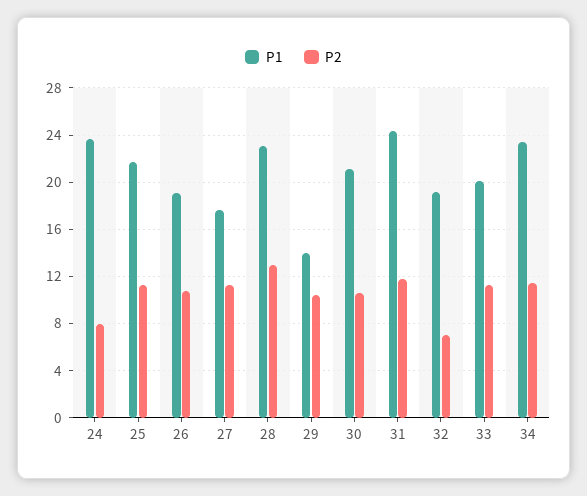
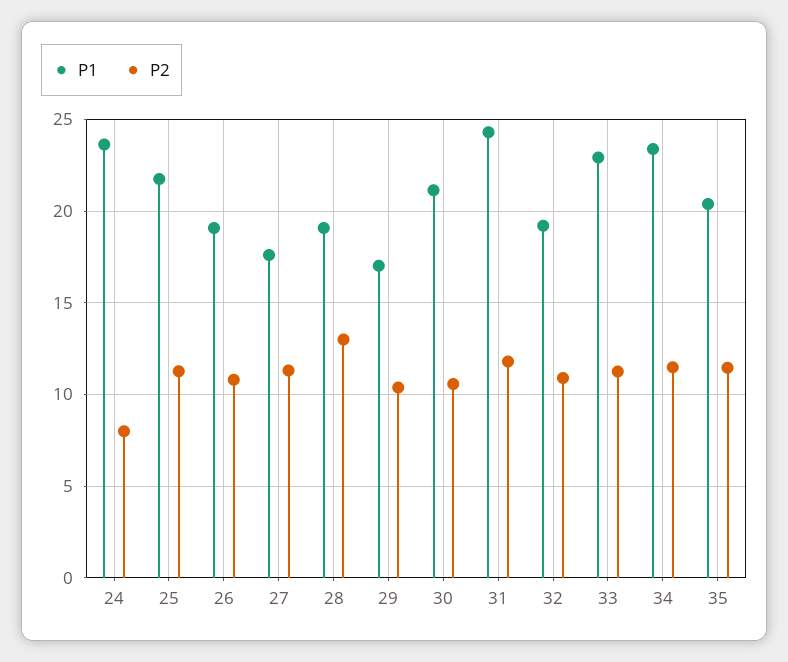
P1, 28: 23 -> 19
P1, 29: 14 -> 17
P2, 32: 7 -> 11
P1, 33: 20 -> 23
P1, 35: none -> 20.5
P2, 35: none -> 11.5

